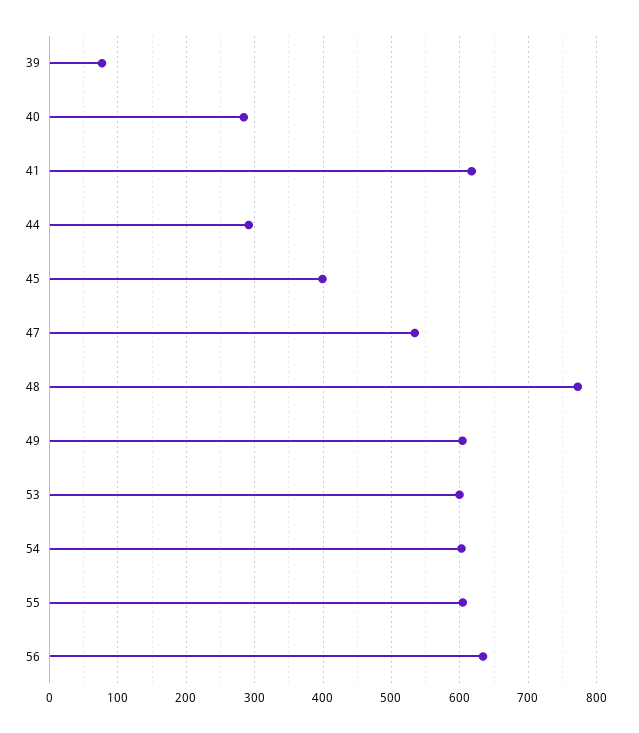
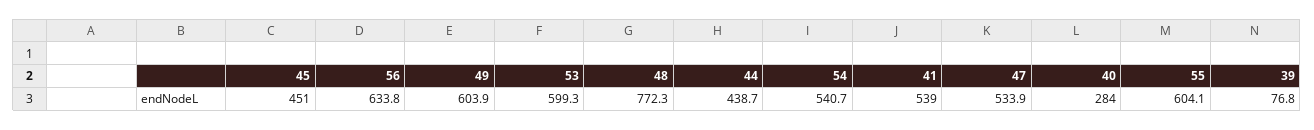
41: 620 -> 539
44: 290 -> 438.7
45: 400 -> 451
54: 600 -> 540.7

